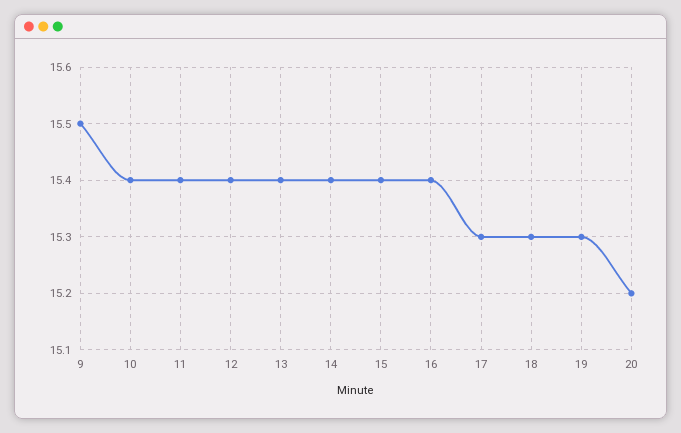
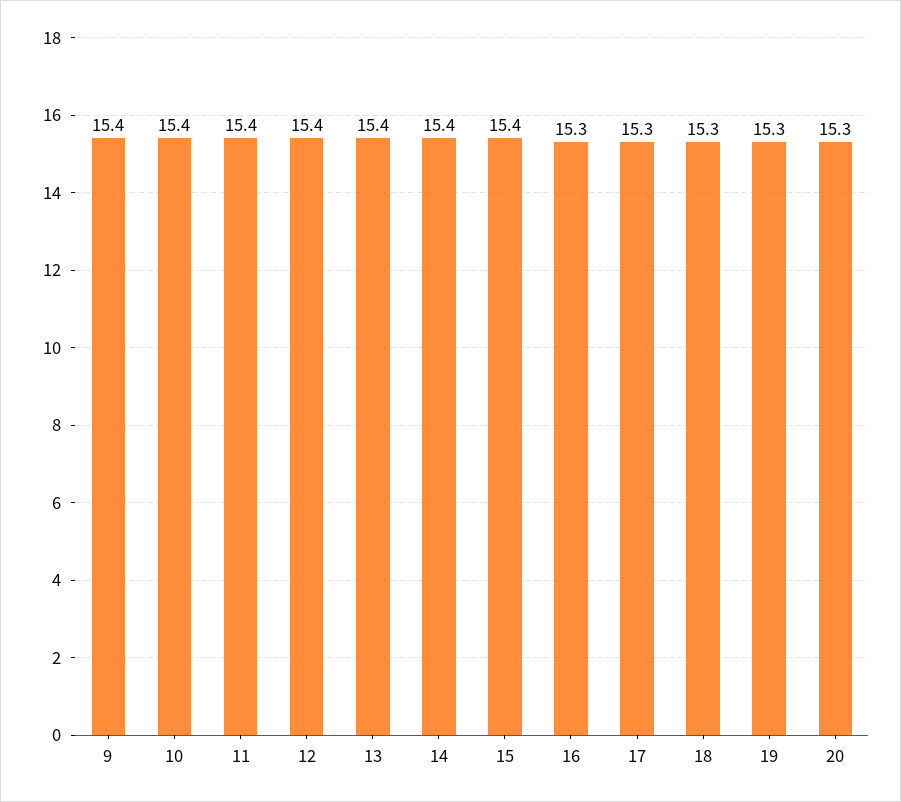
9: 15.5 -> 15.4
16: 15.4 -> 15.3
20: 15.2 -> 15.3

